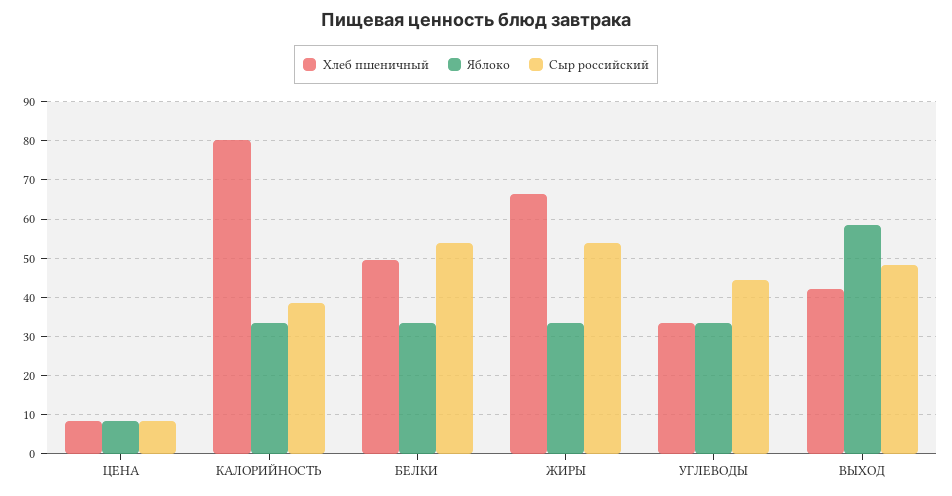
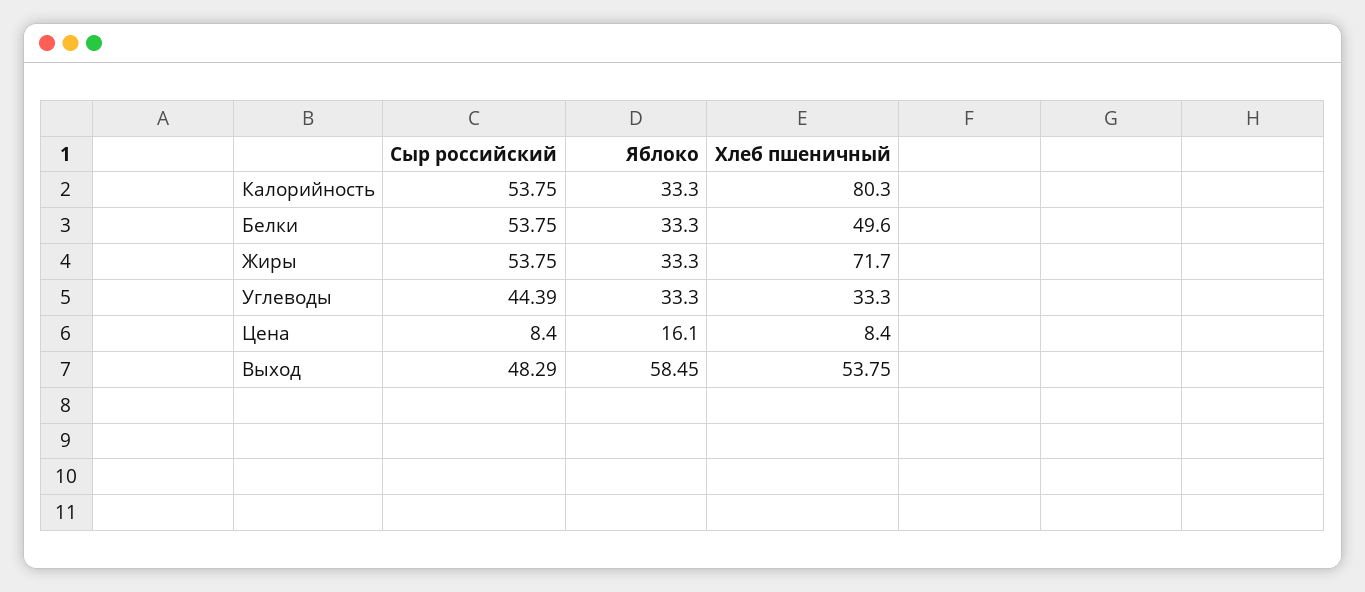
Яблоко, ЦЕНА: 8 -> 16.1
Сыр российский, КАЛОРИЙНОСТЬ: 38 -> 53.75
Хлеб пшеничный, ЖИРЫ: 66 -> 71.7
Хлеб пшеничный, ВЫХОД: 42 -> 53.75

